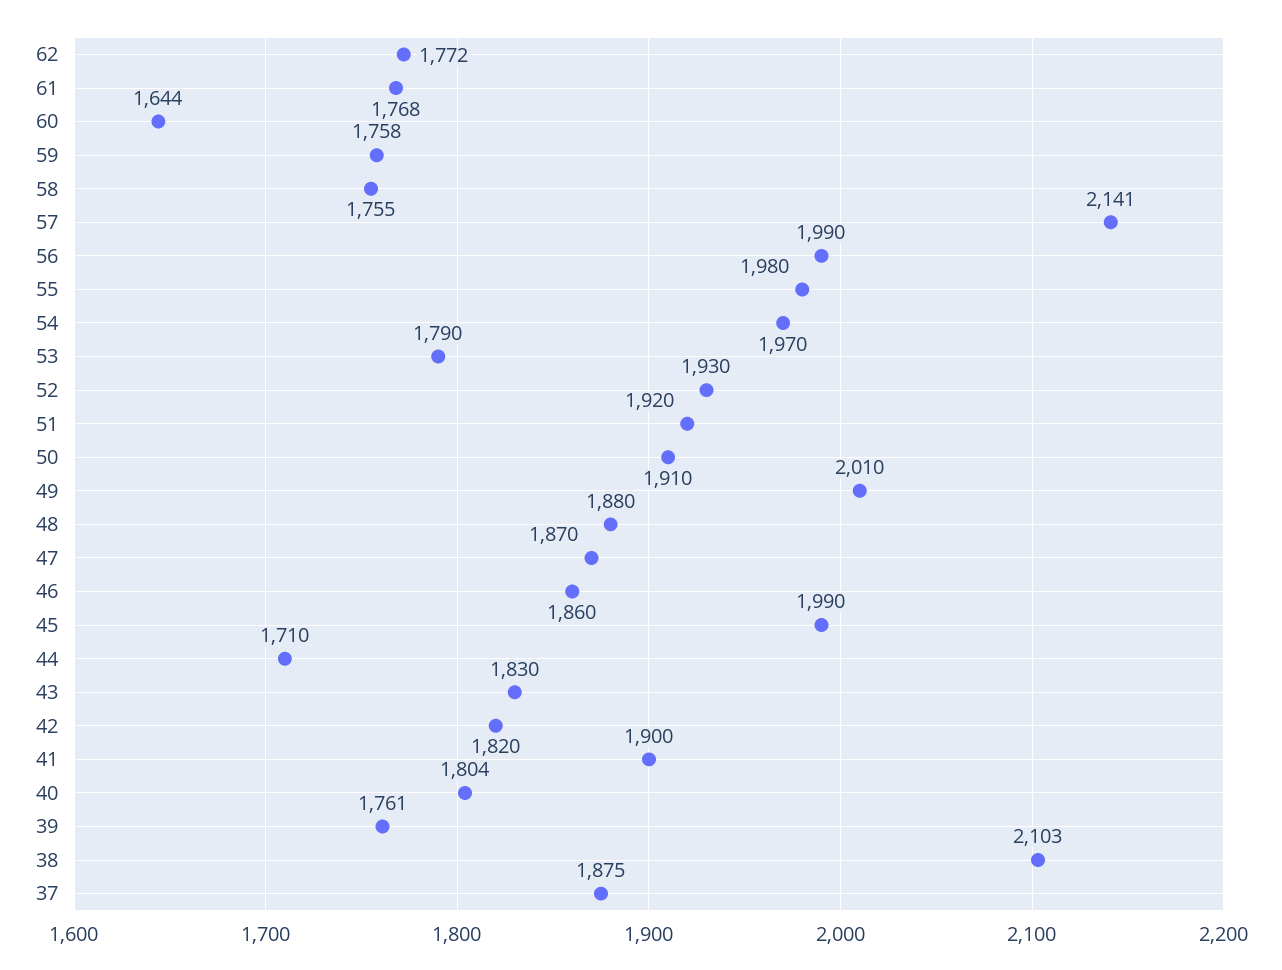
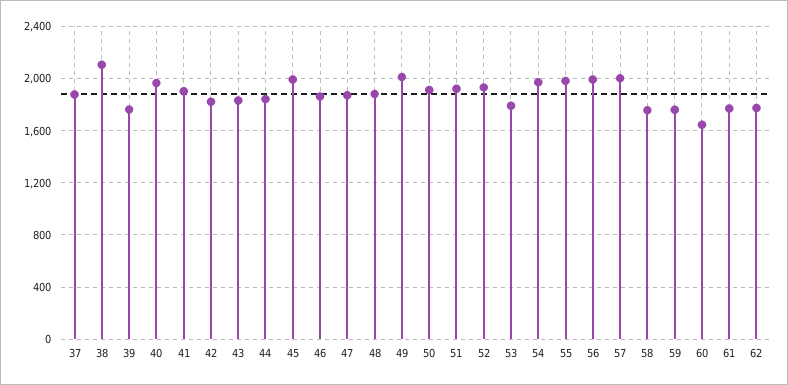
57: 2141 -> 2000
44: 1710 -> 1850
40: 1804 -> 1950

